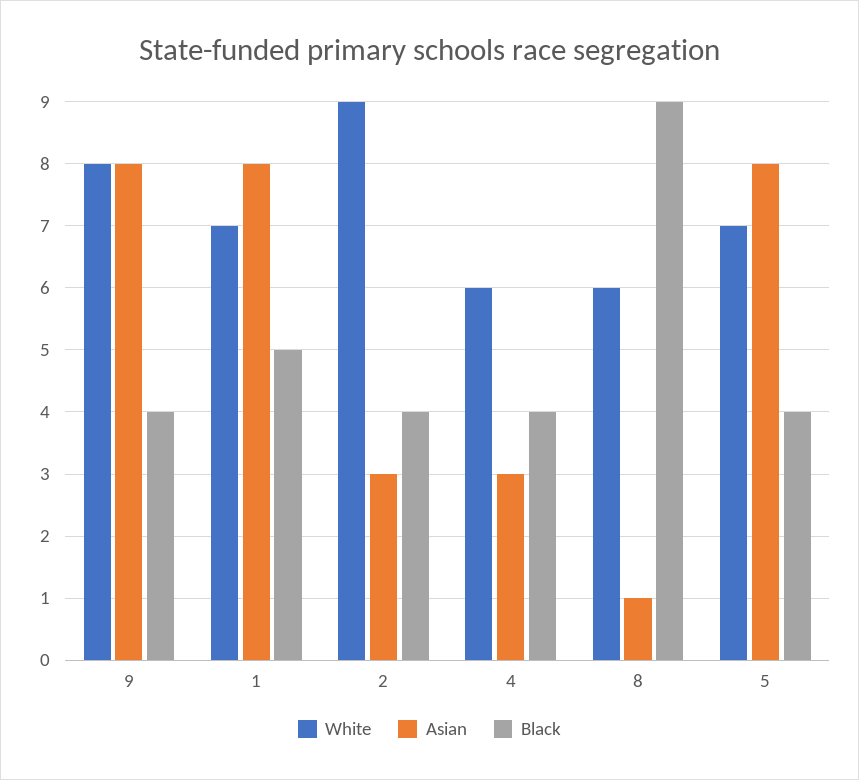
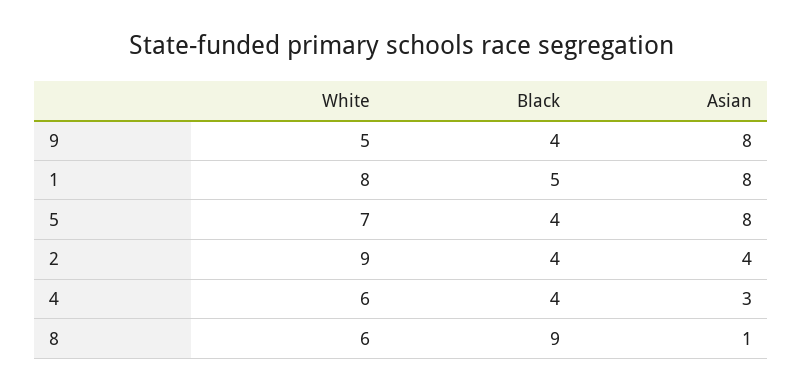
White, 9: 8 -> 5
White, 1: 7 -> 8
Asian, 2: 3 -> 4

